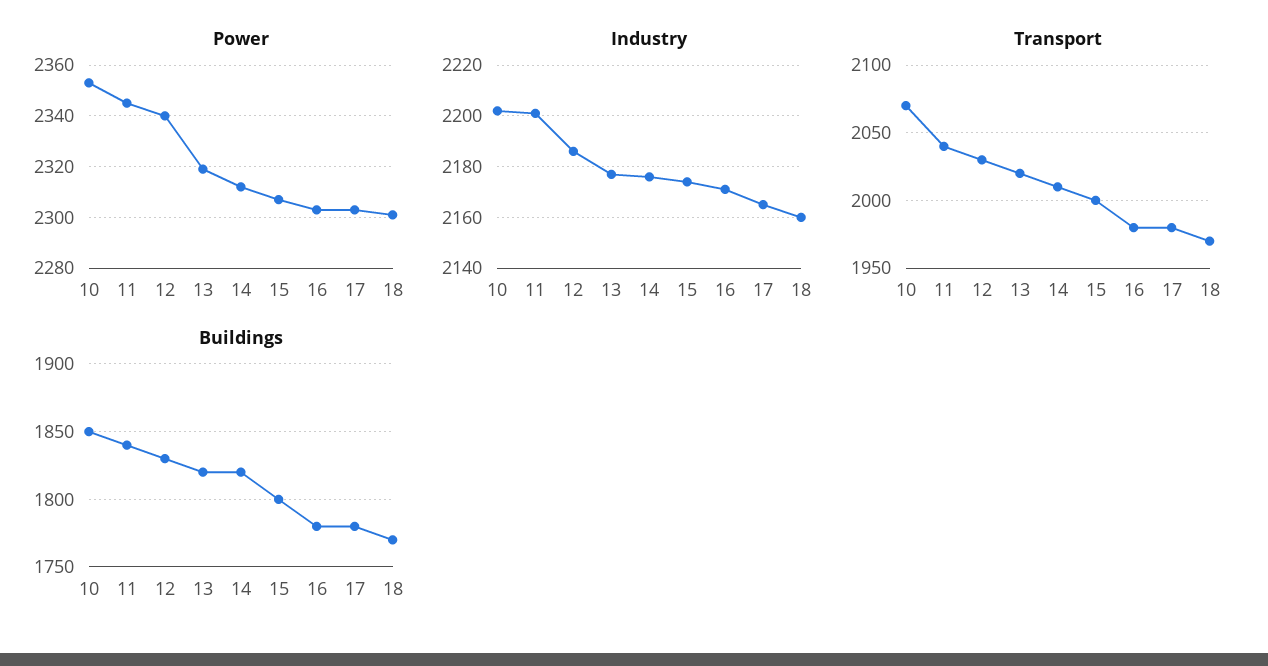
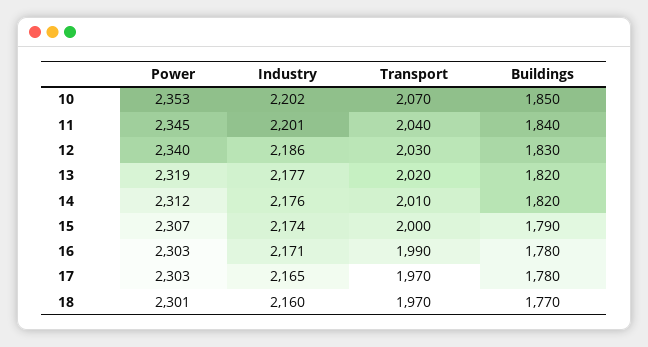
Transport, 16: 1980 -> 1990
Transport, 17: 1980 -> 1970
Buildings, 15: 1800 -> 1790

